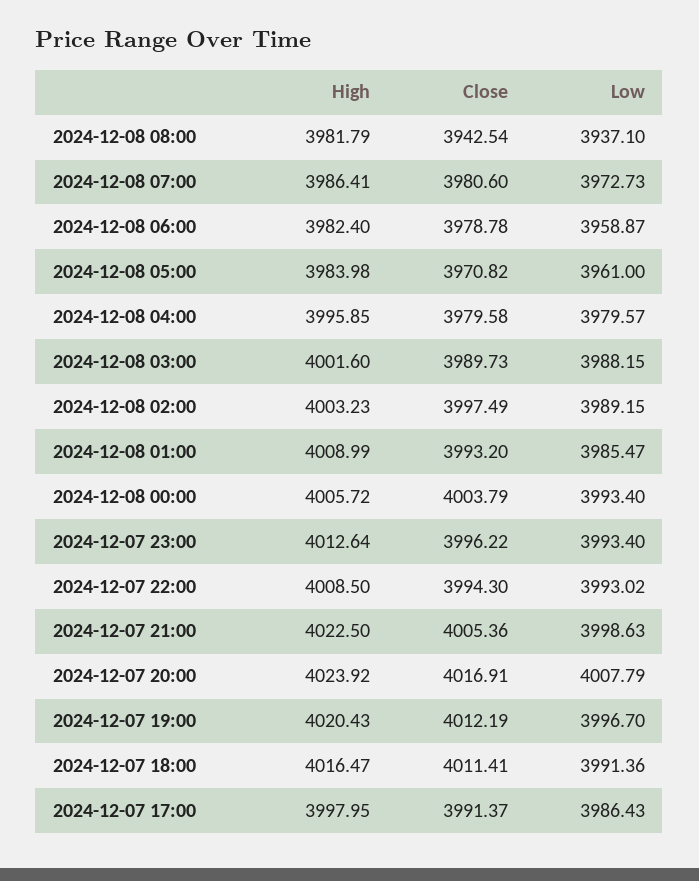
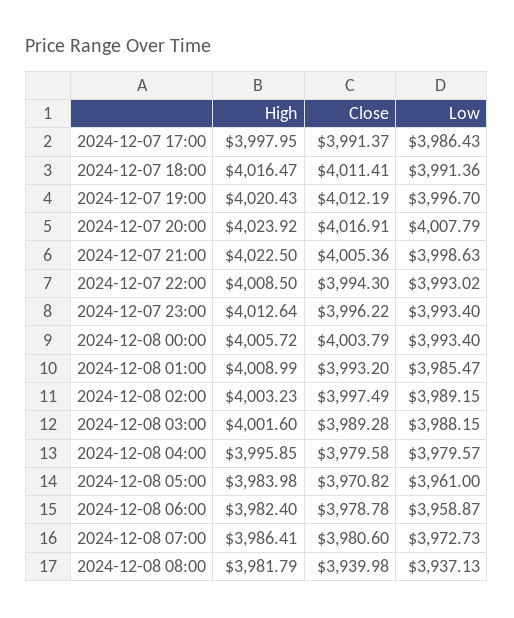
Close, 2024-12-08 08:00: 3942.54 -> 3939.98
Low, 2024-12-08 08:00: 3937.1 -> 3937.13
Close, 2024-12-08 03:00: 3989.73 -> 3989.28

